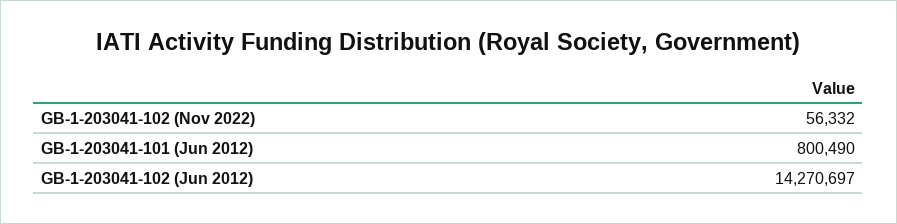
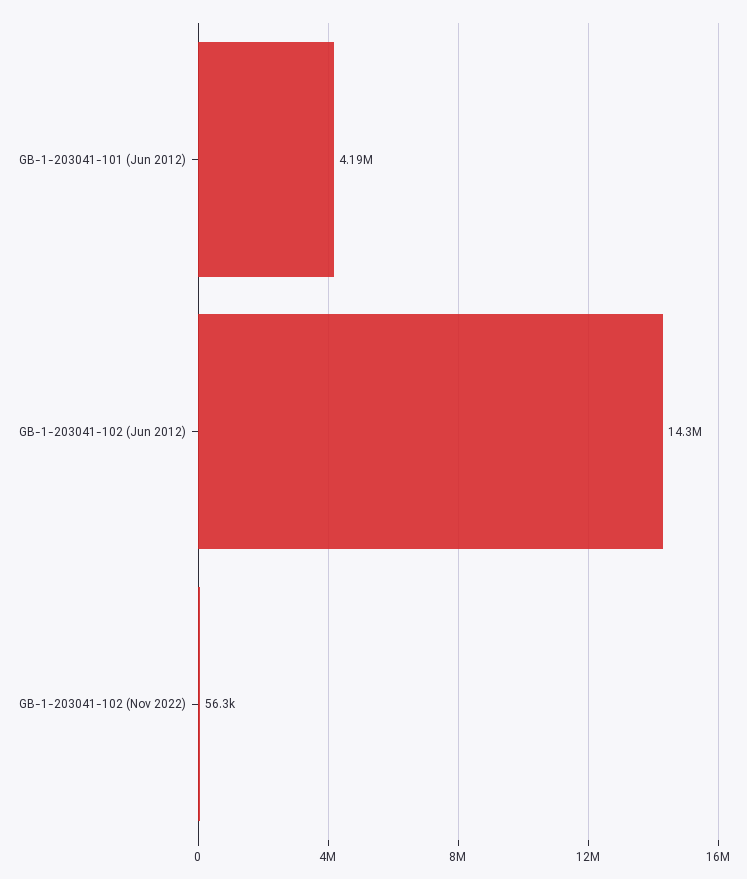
GB-1-203041-101 (Jun 2012): 800490 -> 4190000

